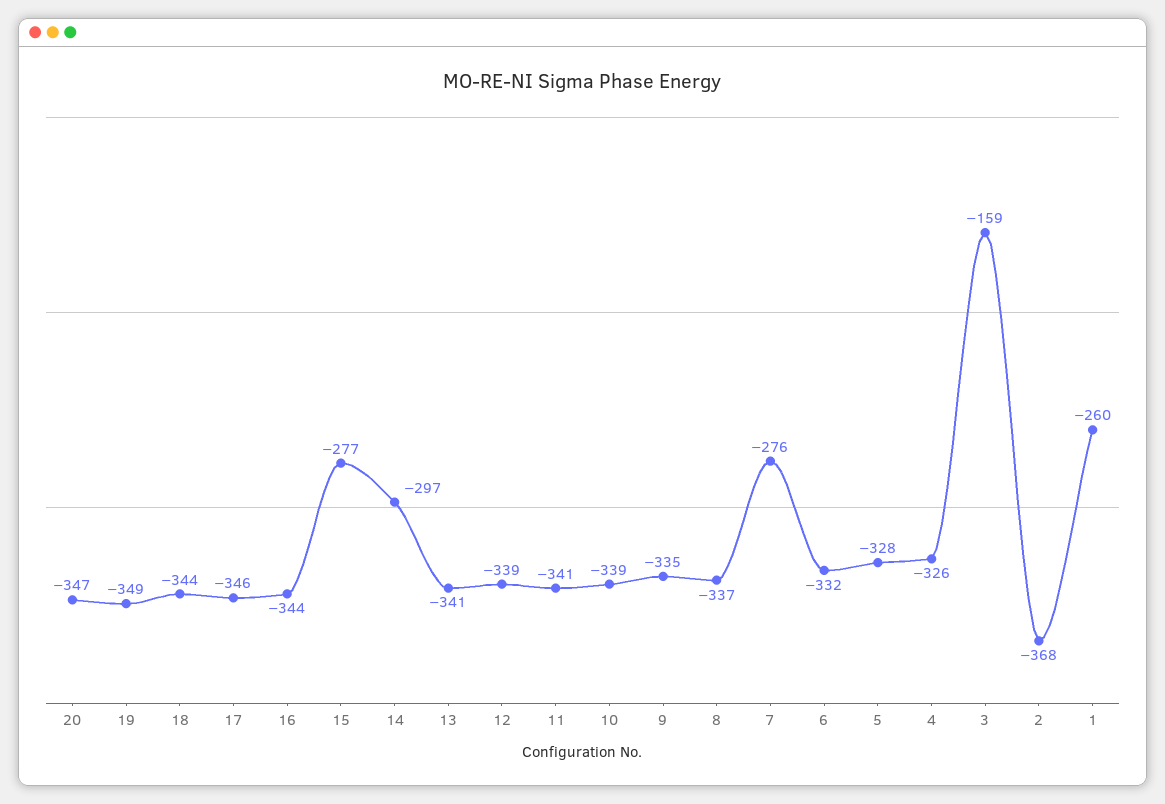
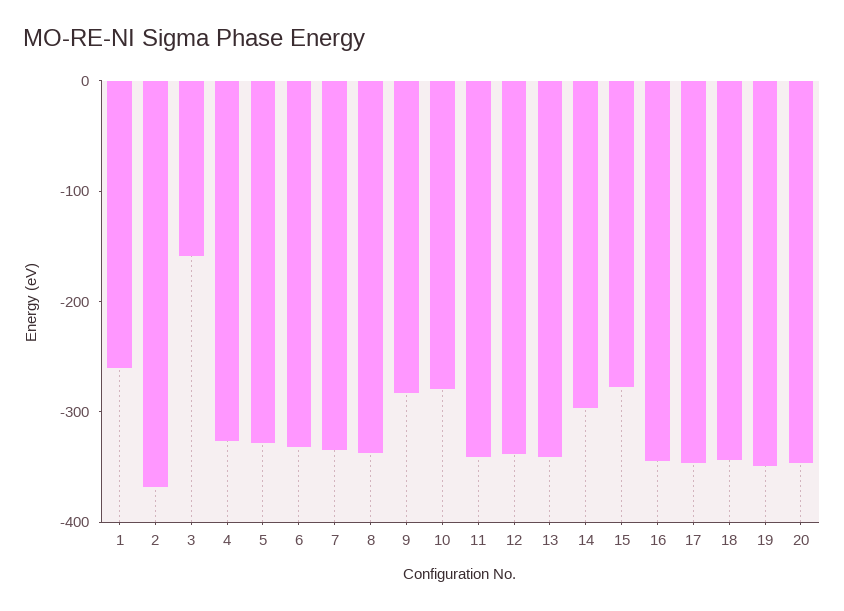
10: -339 -> -280
9: -335 -> -280
7: -276 -> -340

